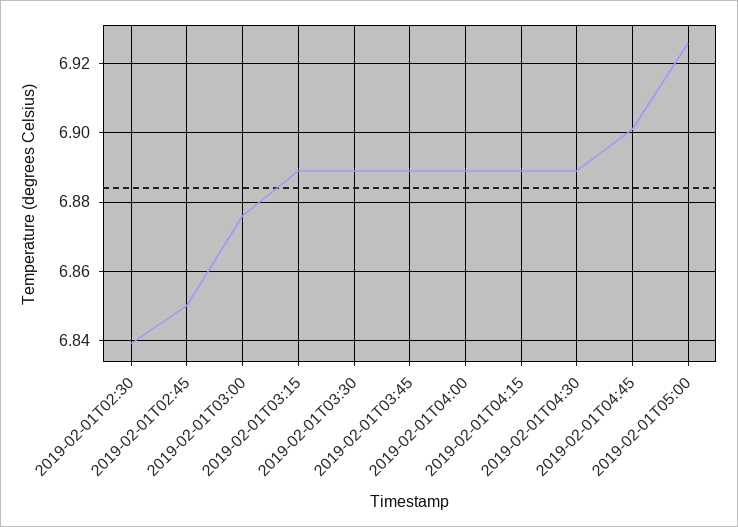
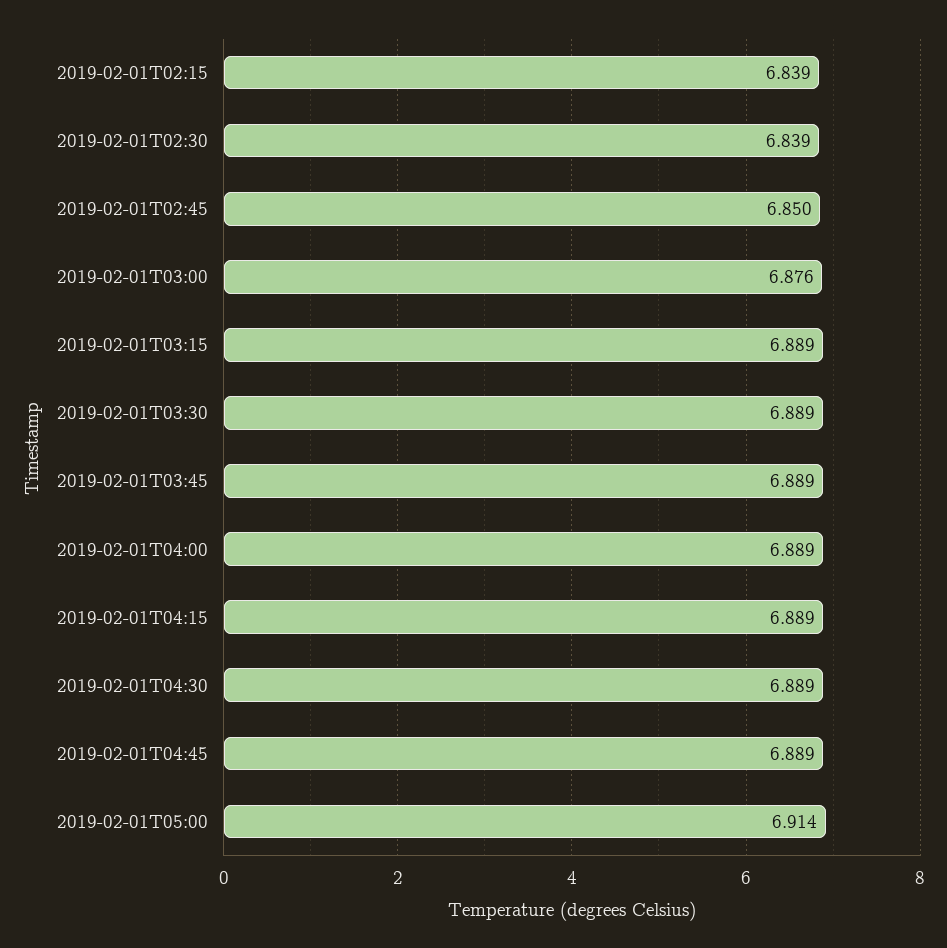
2019-02-01T04:45: 6.9 -> 6.889
2019-02-01T05:00: 6.925 -> 6.914
2019-02-01T02:15: none -> 6.839

